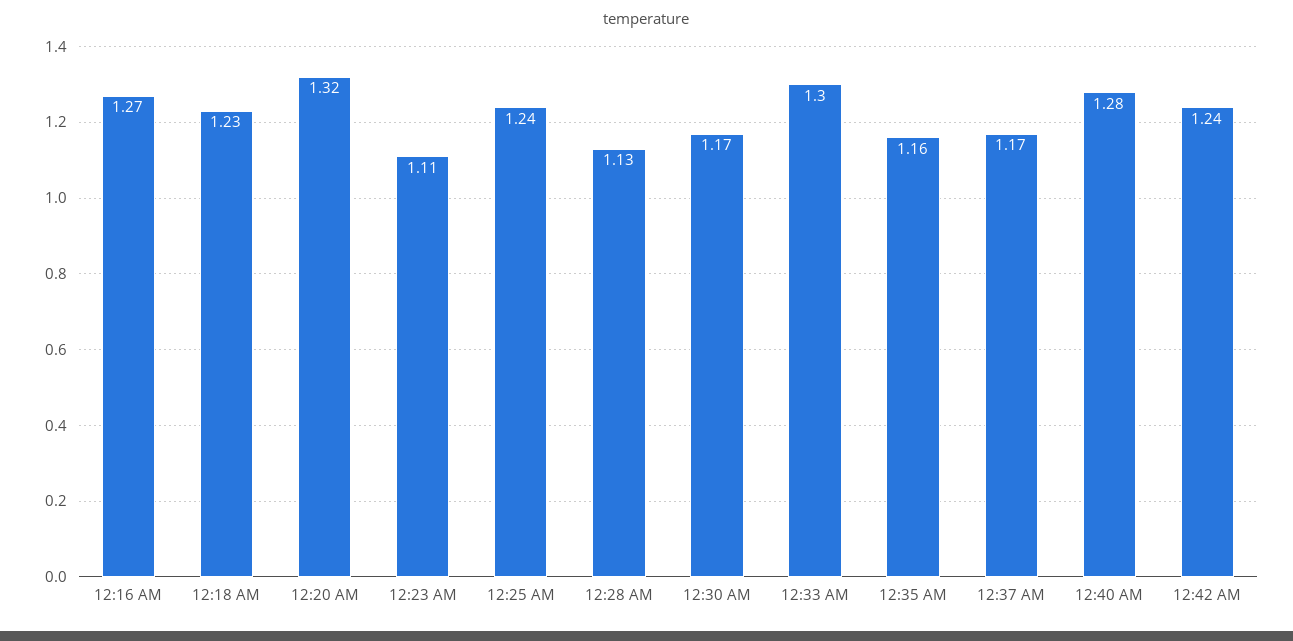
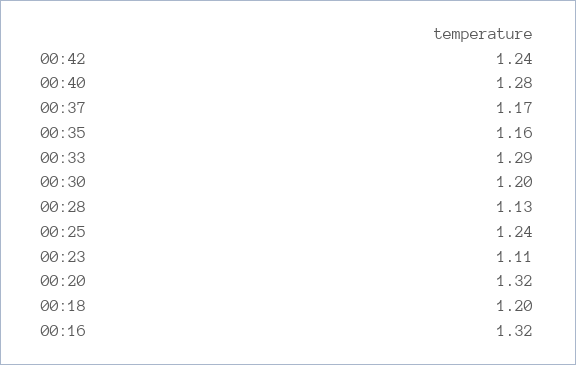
12:16 AM: 1.27 -> 1.32
12:18 AM: 1.23 -> 1.2
12:30 AM: 1.17 -> 1.2
12:33 AM: 1.3 -> 1.29

